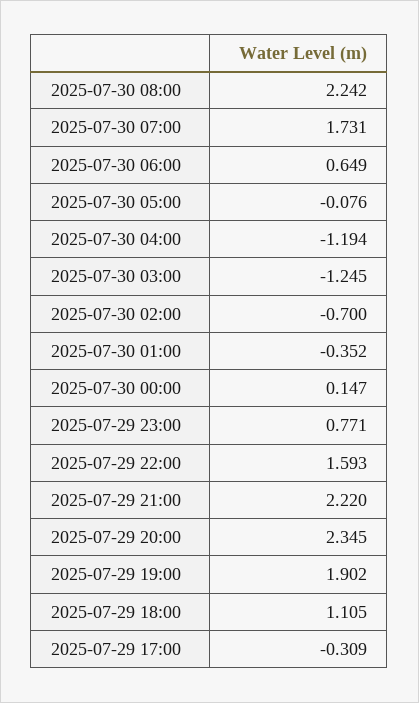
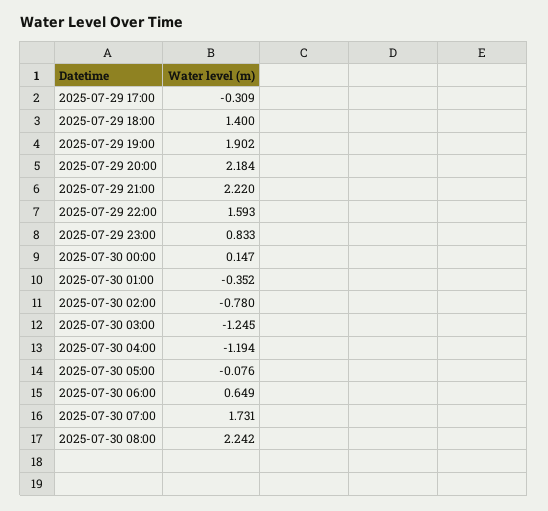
2025-07-30 02:00: -0.7 -> -0.78
2025-07-29 23:00: 0.771 -> 0.833
2025-07-29 20:00: 2.345 -> 2.184
2025-07-29 18:00: 1.105 -> 1.4

